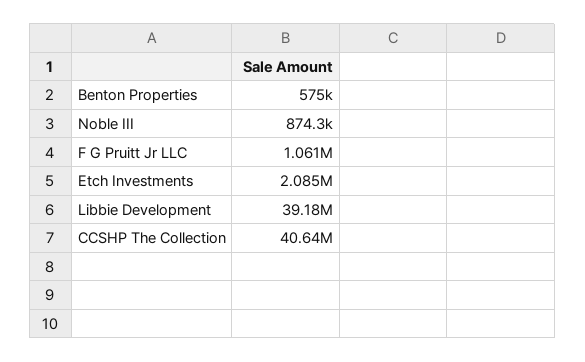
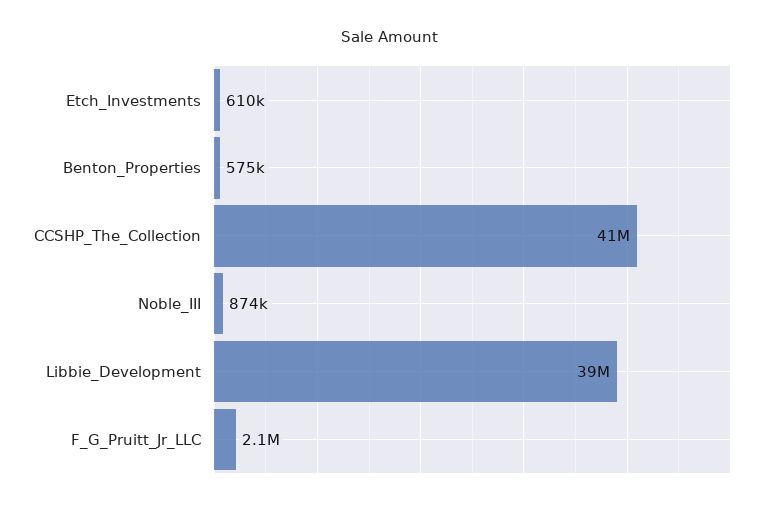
F G Pruitt Jr LLC: 1061000 -> 2100000
Etch Investments: 2085000 -> 610000

